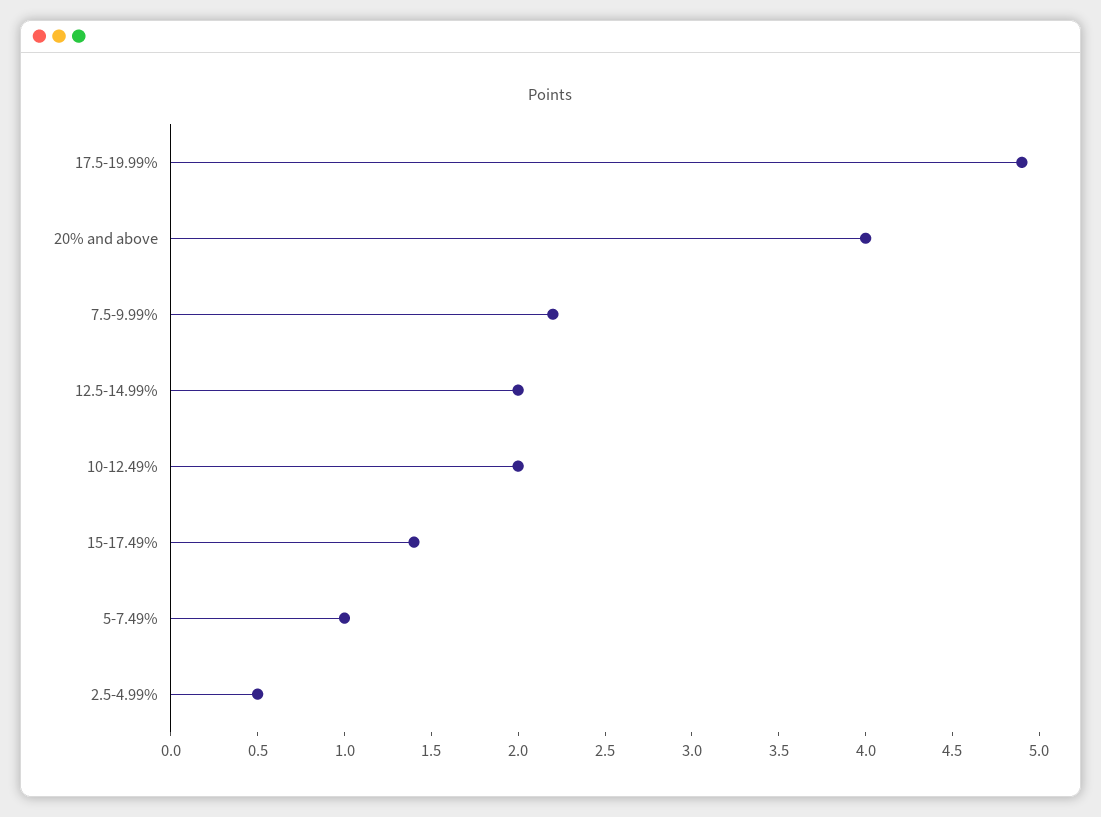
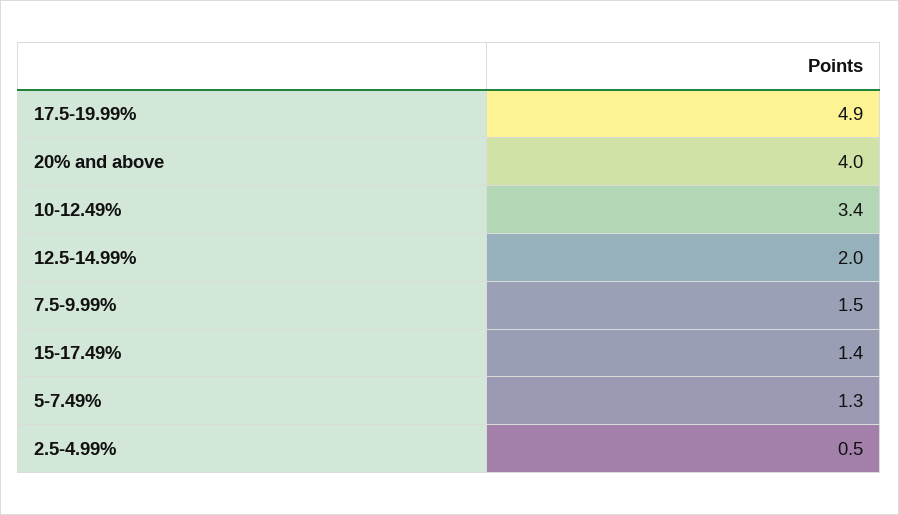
7.5-9.99%: 2.2 -> 1.5
10-12.49%: 2 -> 3.4
5-7.49%: 1 -> 1.3

